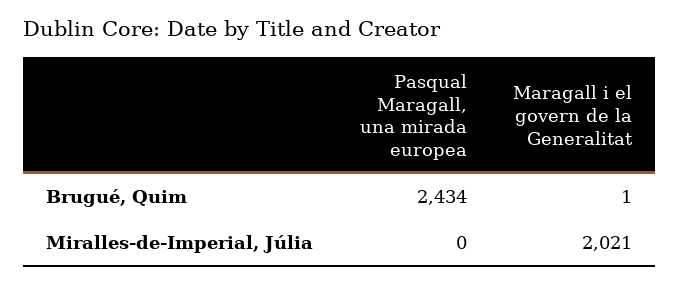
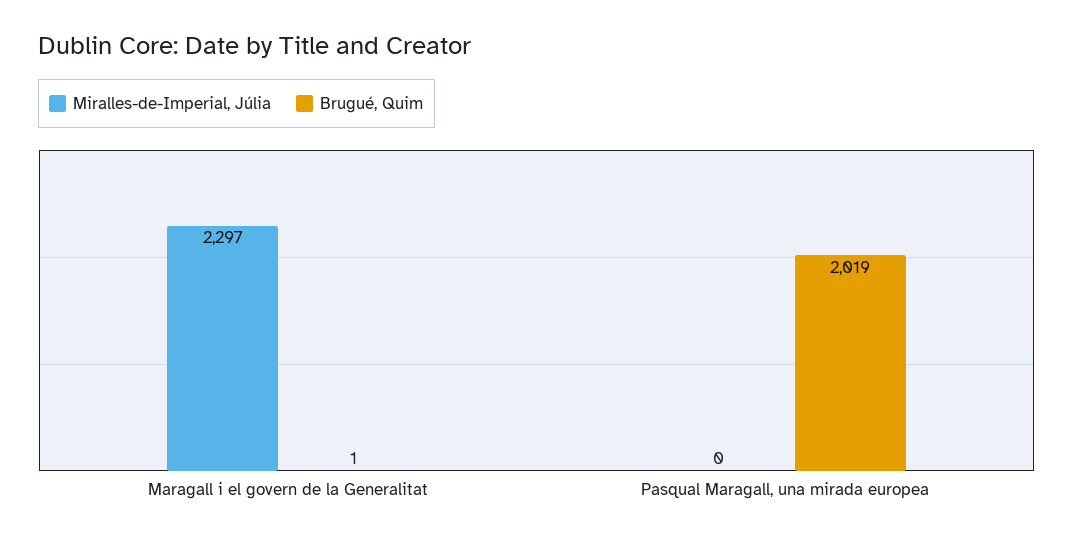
Brugué, Quim, Pasqual Maragall, una mirada europea: 2434 -> 2019
Miralles-de-Imperial, Júlia, Maragall i el govern de la Generalitat: 2021 -> 2297

